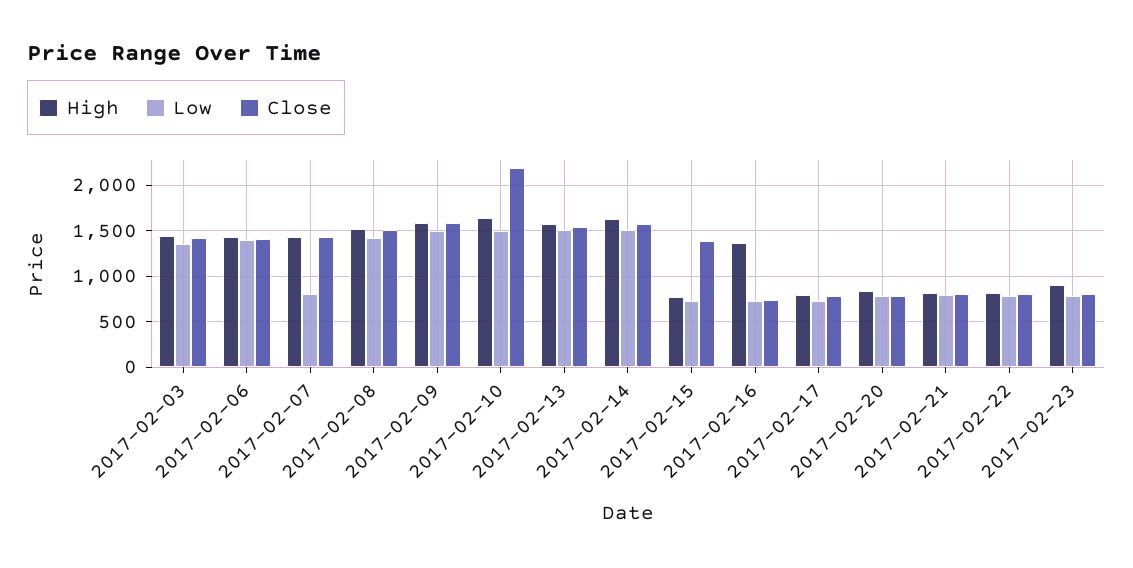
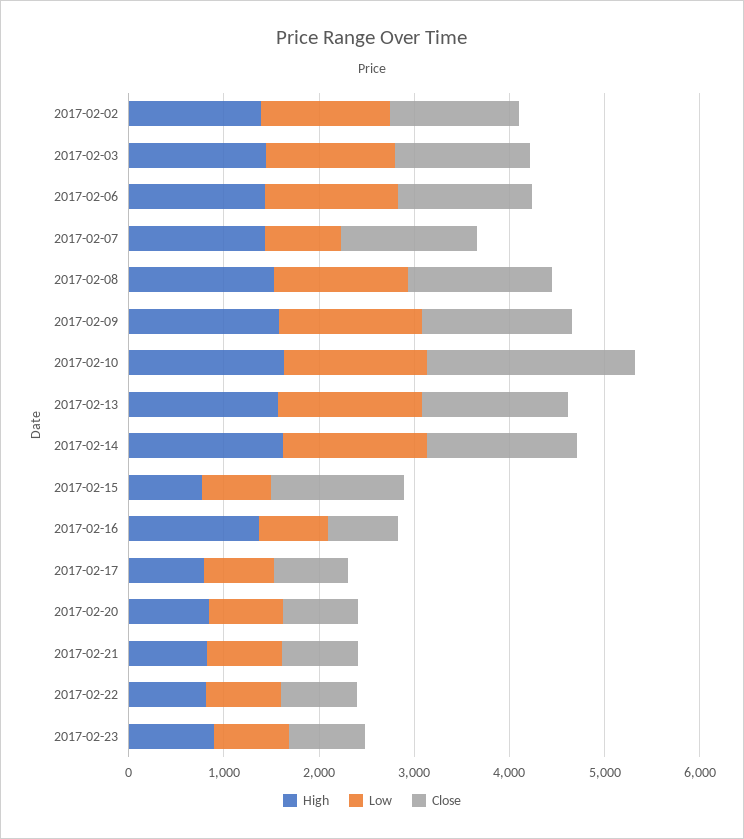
High, 2017-02-02: none -> 1400
Low, 2017-02-02: none -> 1400
Close, 2017-02-02: none -> 1400

